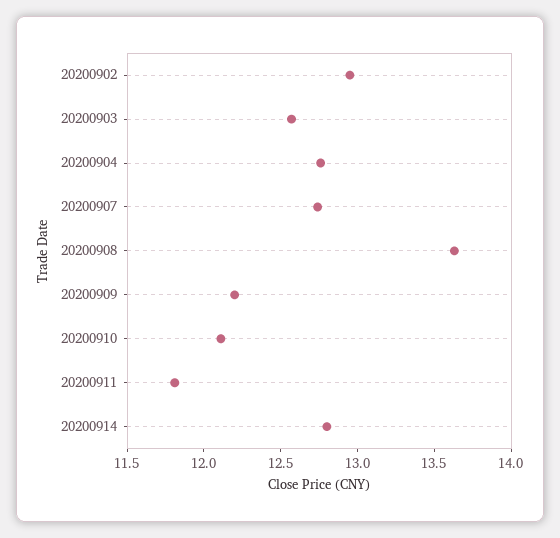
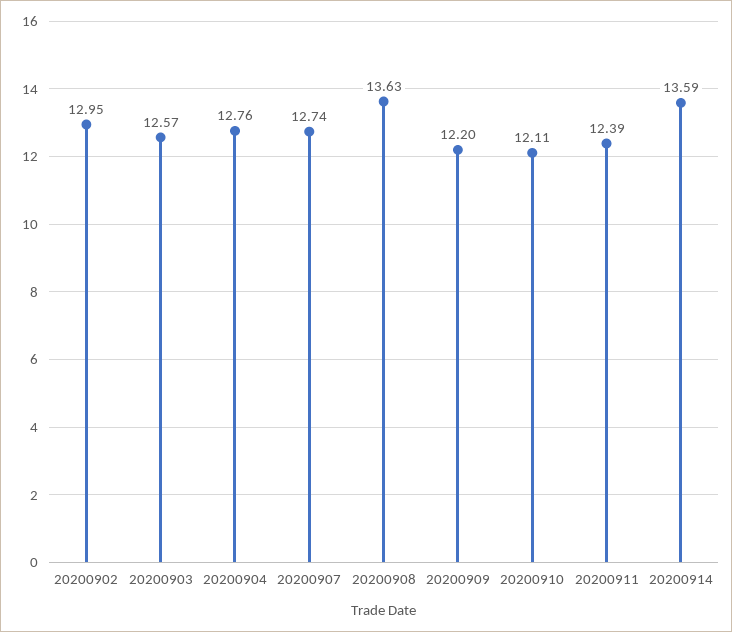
20200911: 11.8 -> 12.39
20200914: 12.8 -> 13.59

